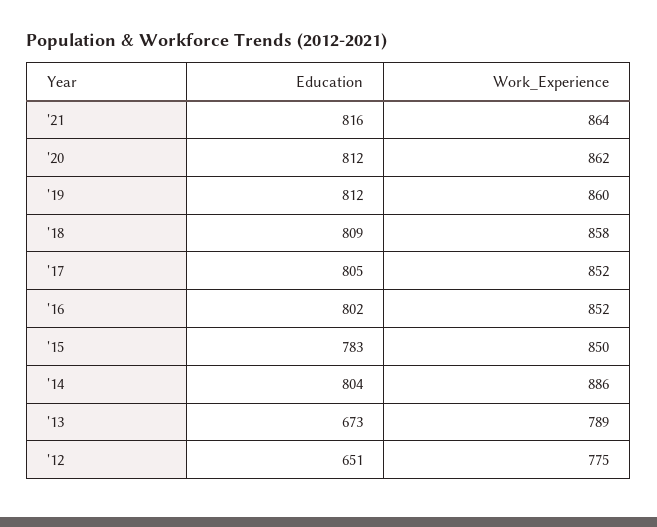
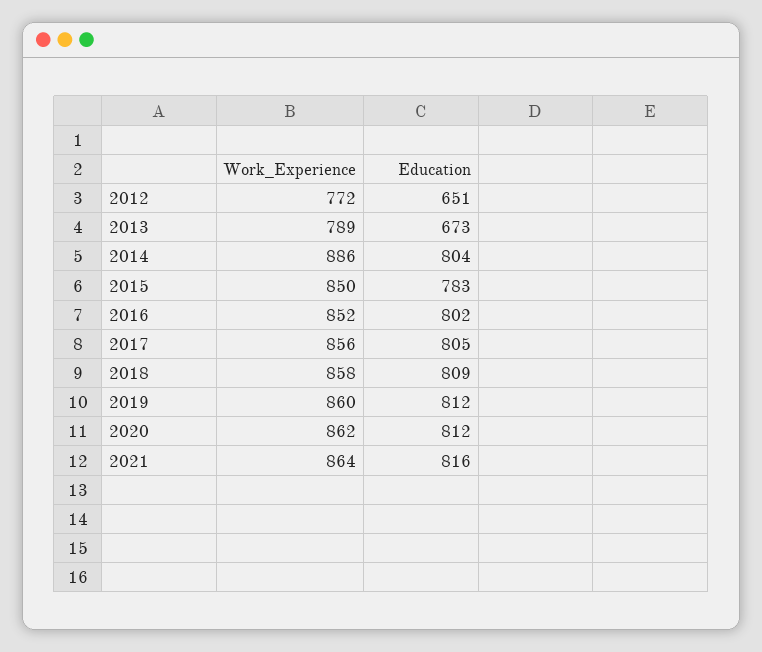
Work_Experience, '17: 852 -> 856
Work_Experience, '12: 775 -> 772

